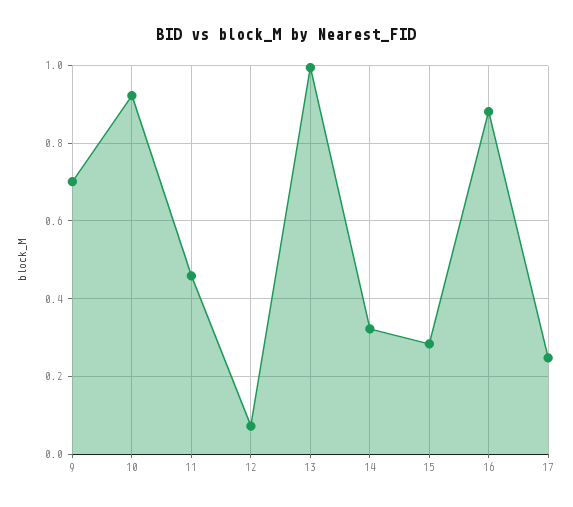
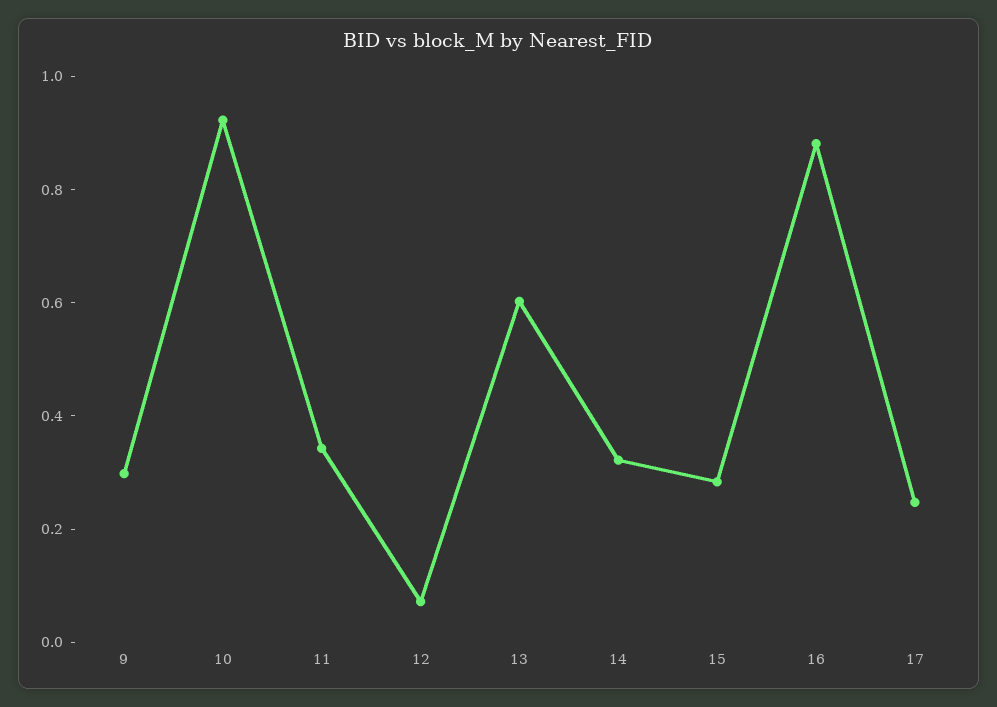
9: 0.7 -> 0.3
11: 0.46 -> 0.35
13: 1 -> 0.6

